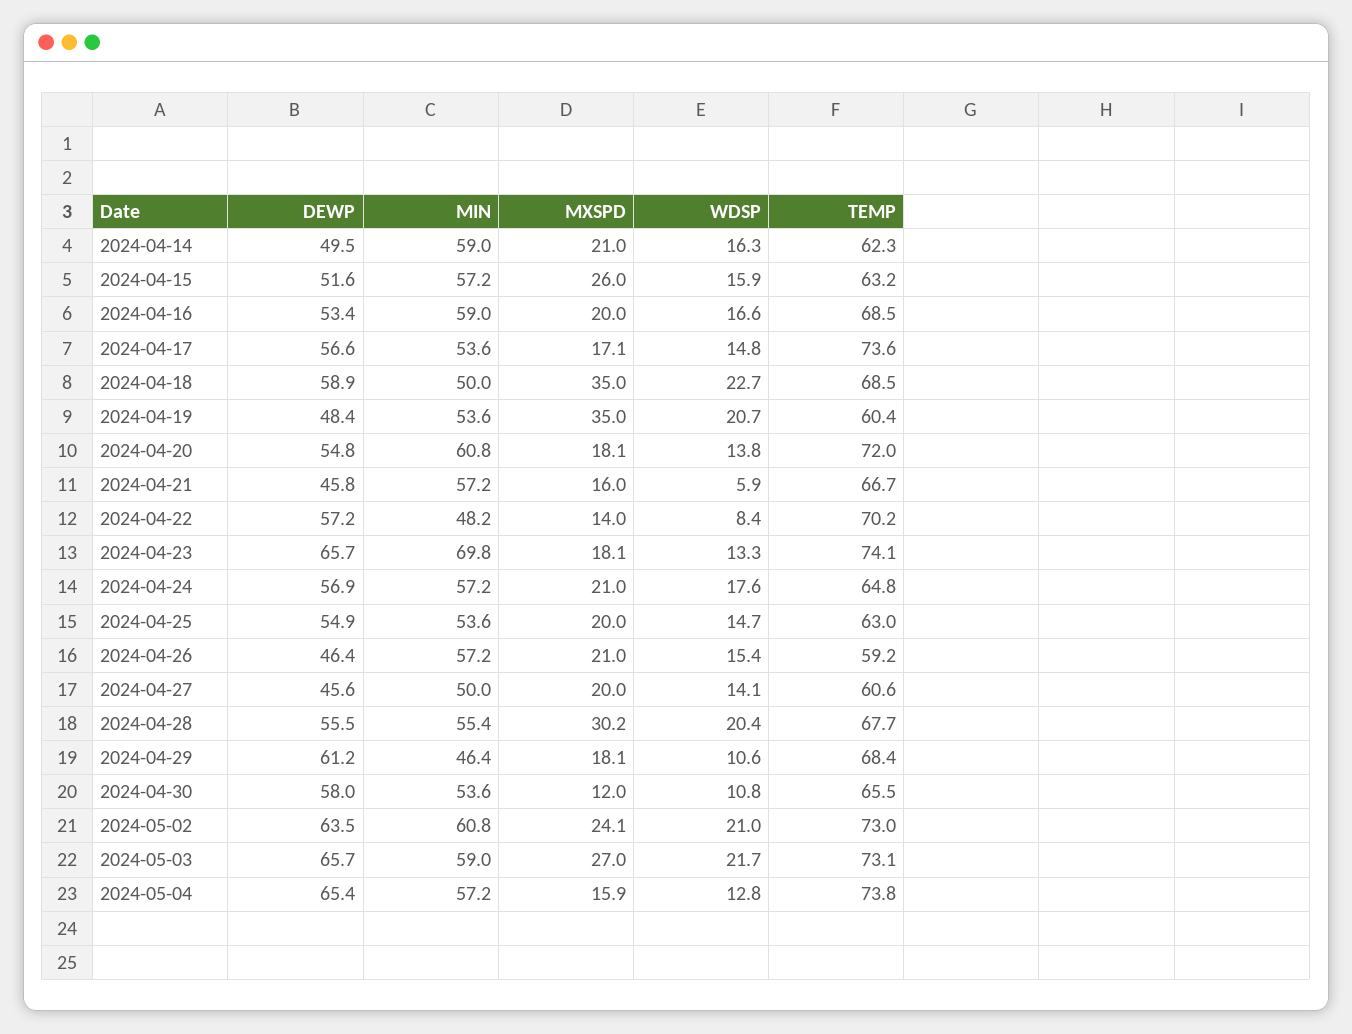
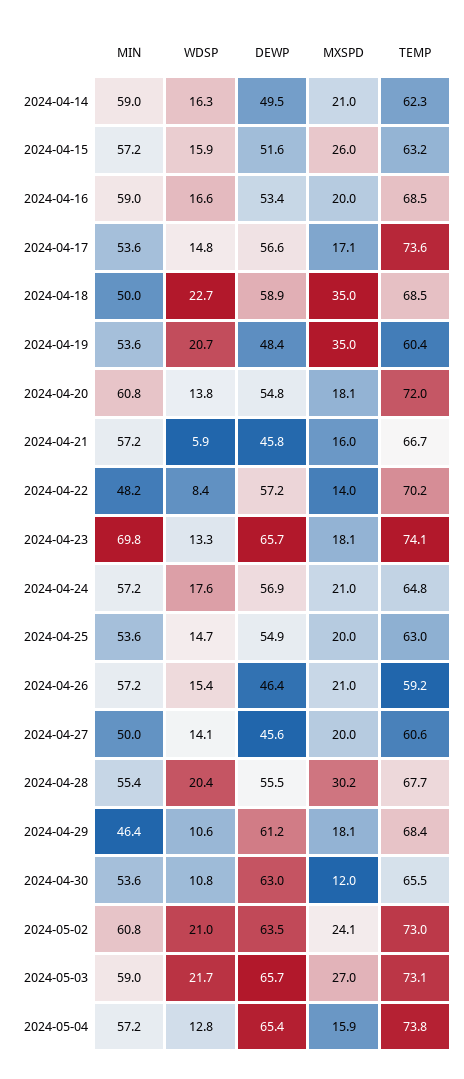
DEWP, 2024-04-30: 58 -> 63

